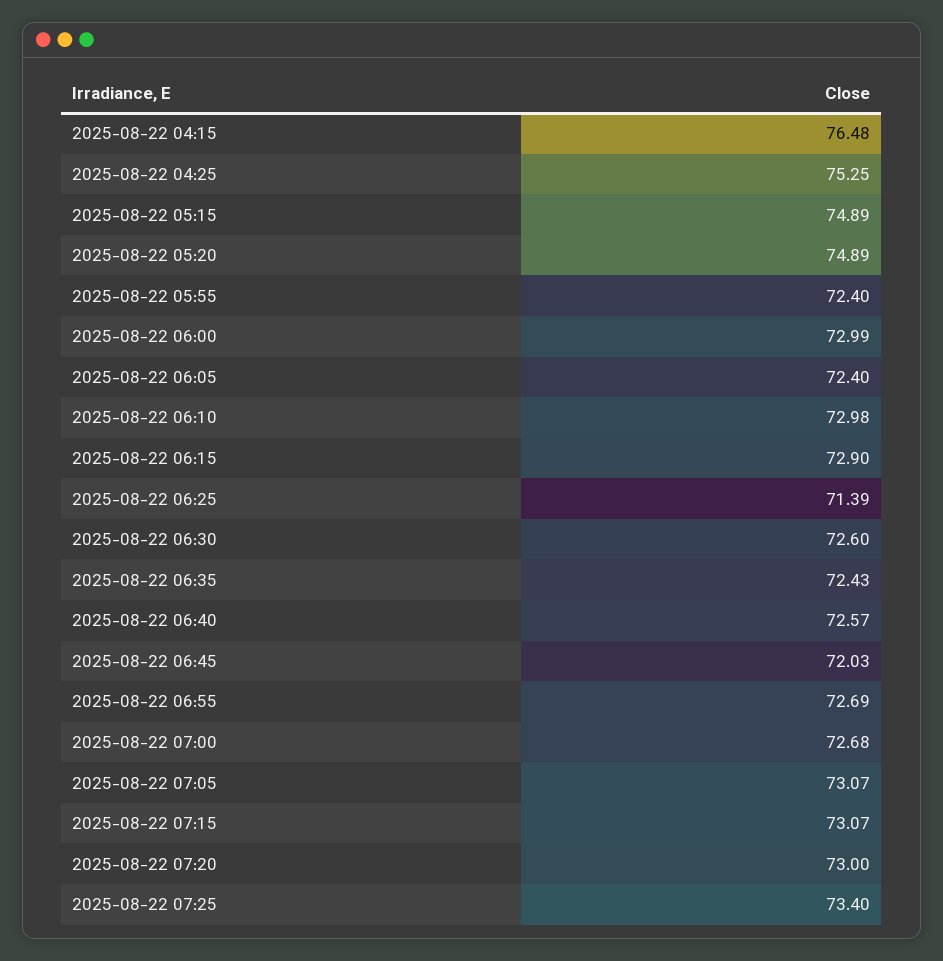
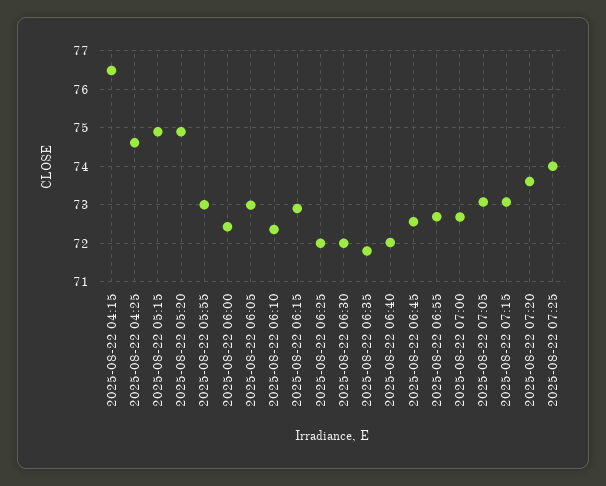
2025-08-22 04:25: 75.25 -> 74.6
2025-08-22 05:55: 72.4 -> 73
2025-08-22 06:00: 72.99 -> 72.4
2025-08-22 06:05: 72.4 -> 73
2025-08-22 06:10: 72.98 -> 72.4
2025-08-22 06:25: 71.39 -> 72
2025-08-22 06:30: 72.6 -> 72
2025-08-22 06:35: 72.43 -> 71.8
2025-08-22 06:40: 72.57 -> 72
2025-08-22 06:45: 72.03 -> 72.6
2025-08-22 07:20: 73 -> 73.6
2025-08-22 07:25: 73.4 -> 74

